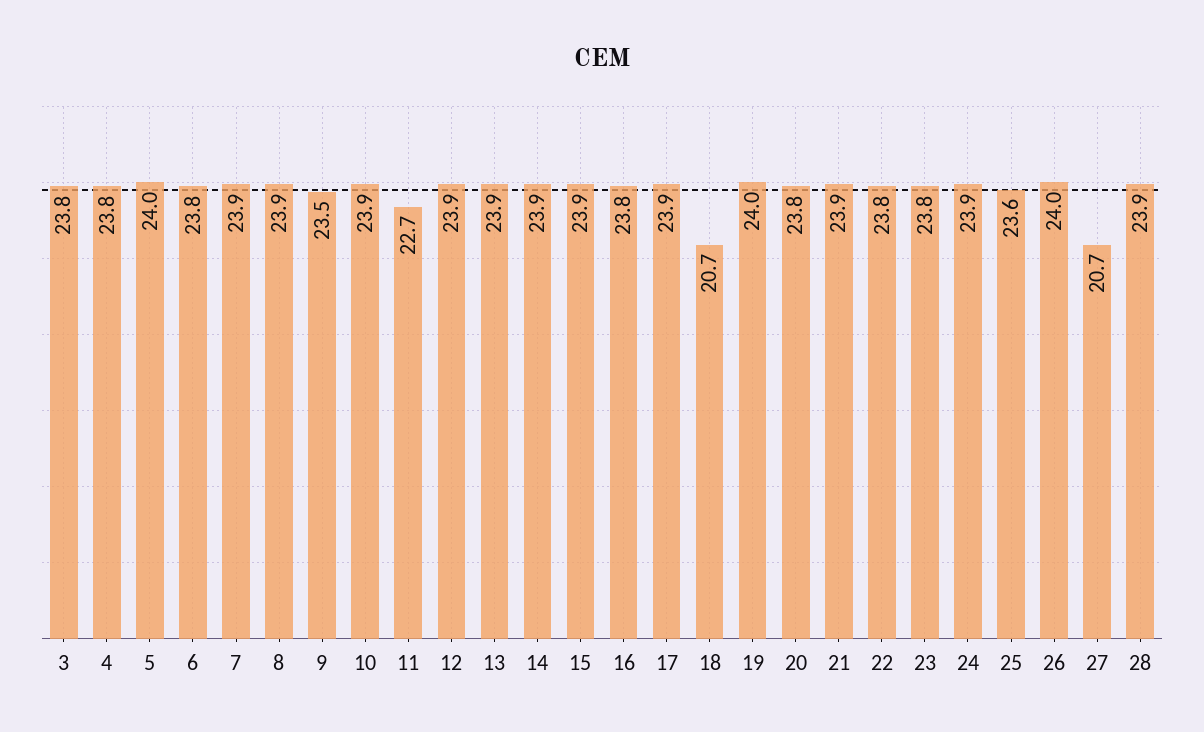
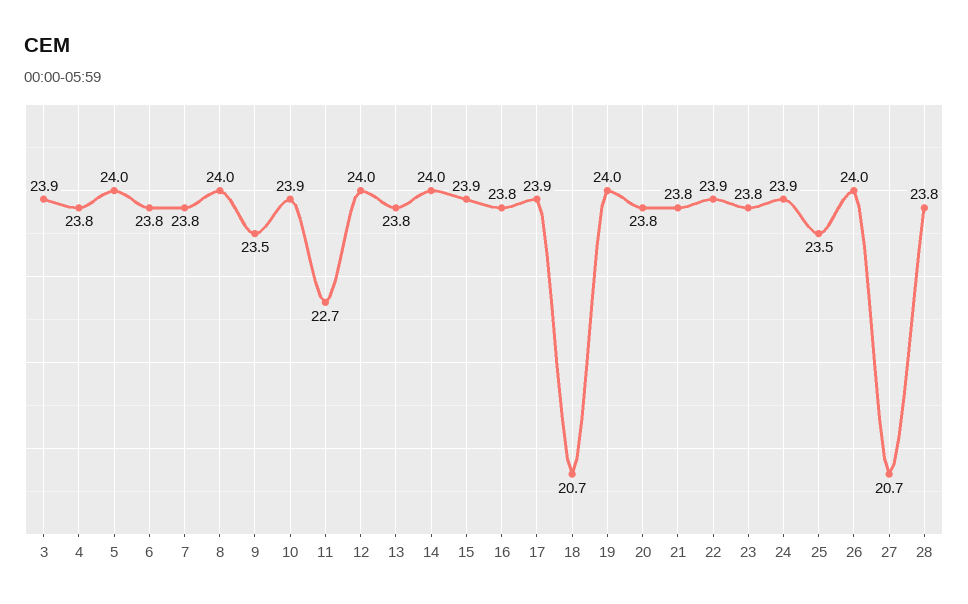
3: 23.8 -> 23.9
7: 23.9 -> 23.8
8: 23.9 -> 24
12: 23.9 -> 24
13: 23.9 -> 23.8
14: 23.9 -> 24
21: 23.9 -> 23.8
22: 23.8 -> 23.9
25: 23.6 -> 23.5
28: 23.9 -> 23.8

